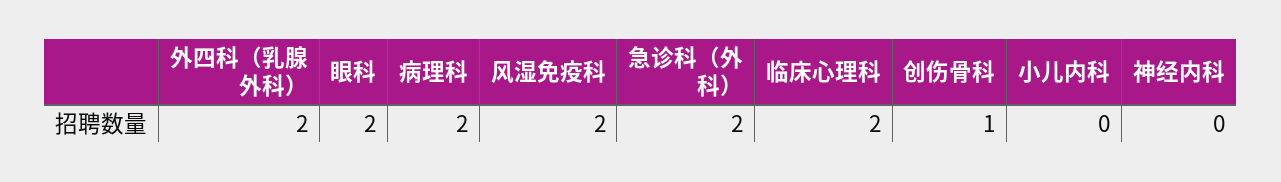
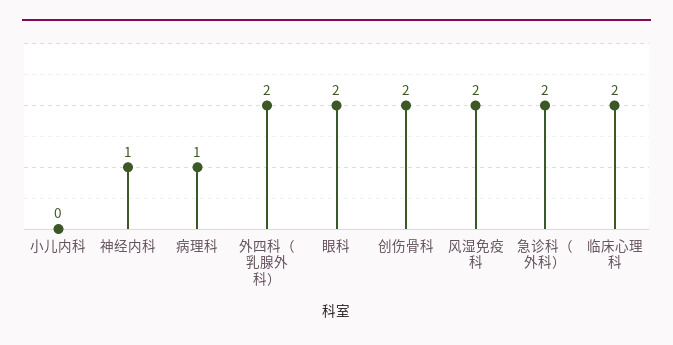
病理科: 2 -> 1
创伤骨科: 1 -> 2
神经内科: 0 -> 1

